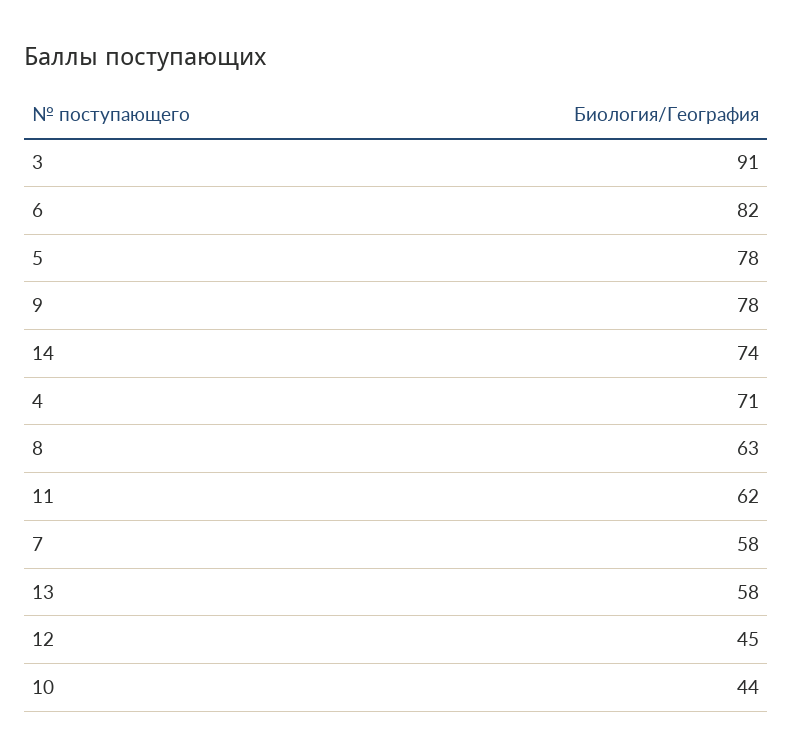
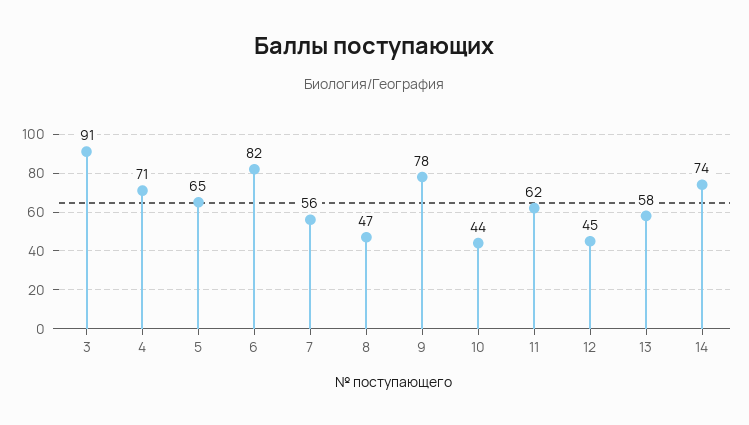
5: 78 -> 65
8: 63 -> 47
7: 58 -> 56

